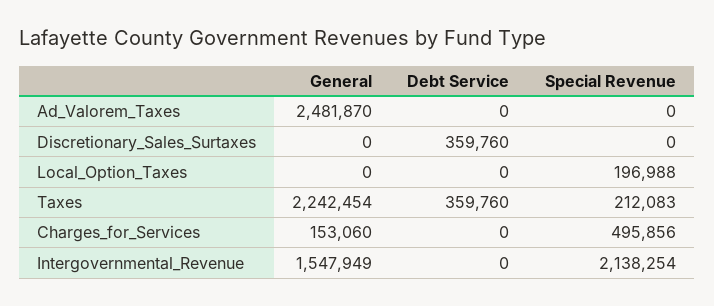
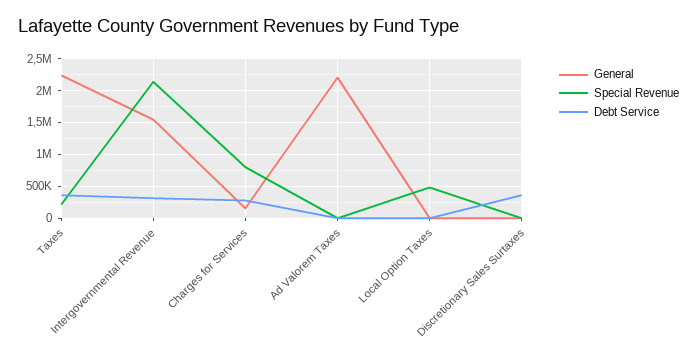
General, Ad_Valorem_Taxes: 2481870 -> 2200000
Special Revenue, Local_Option_Taxes: 196988 -> 500000
Debt Service, Charges_for_Services: 0 -> 300000
Special Revenue, Charges_for_Services: 495856 -> 800000
Debt Service, Intergovernmental_Revenue: 0 -> 300000

